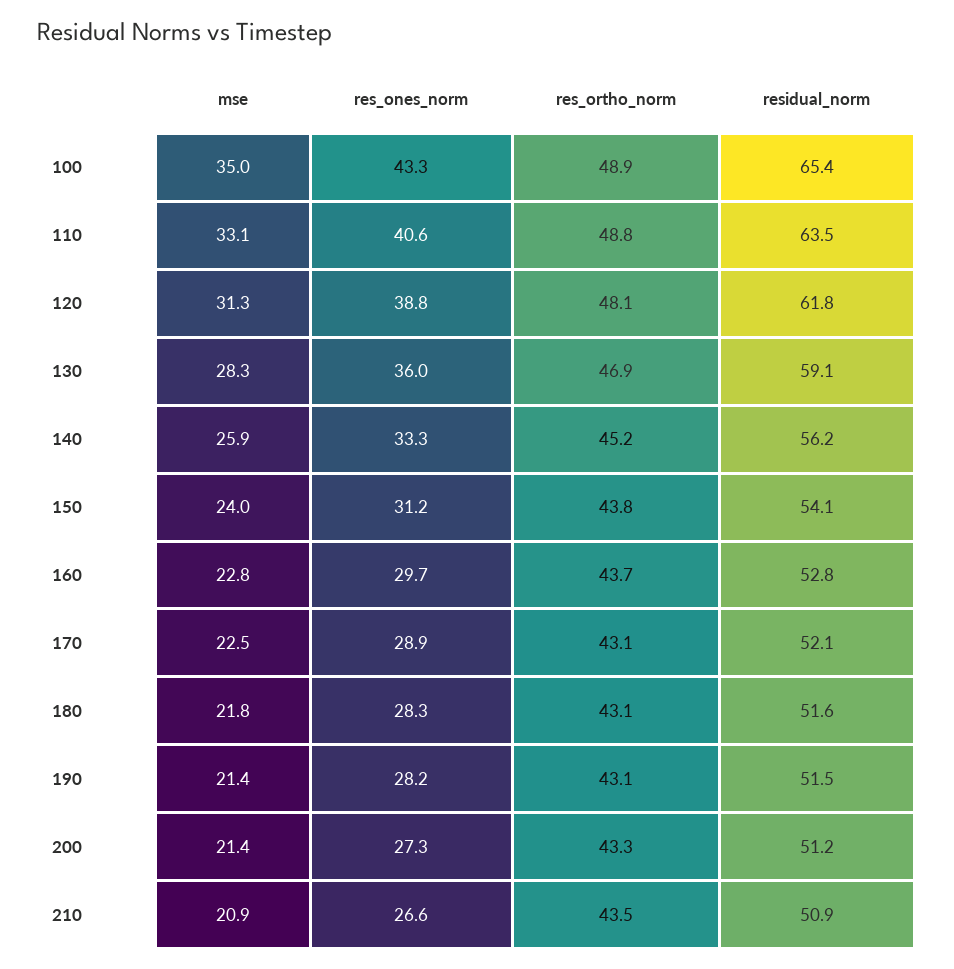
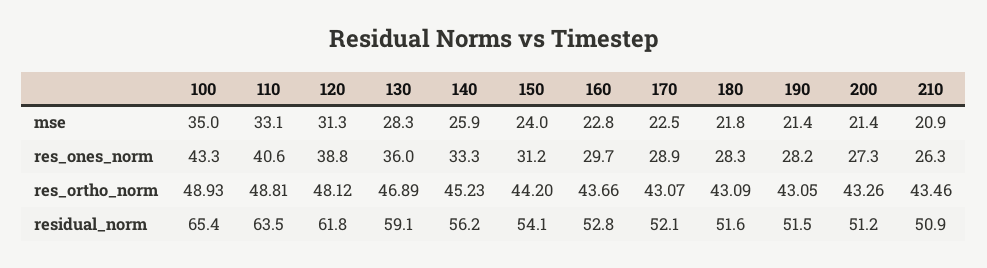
res_ortho_norm, 150: 43.8 -> 44.2
res_ones_norm, 210: 26.6 -> 26.3

